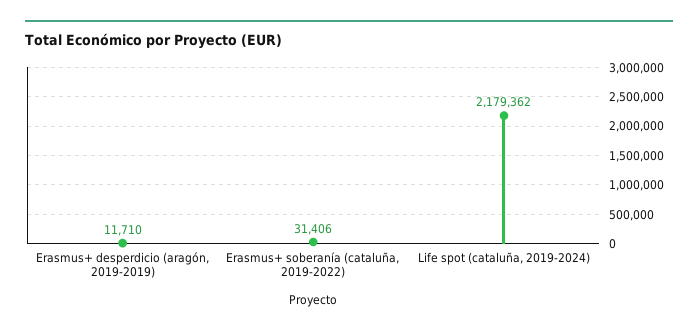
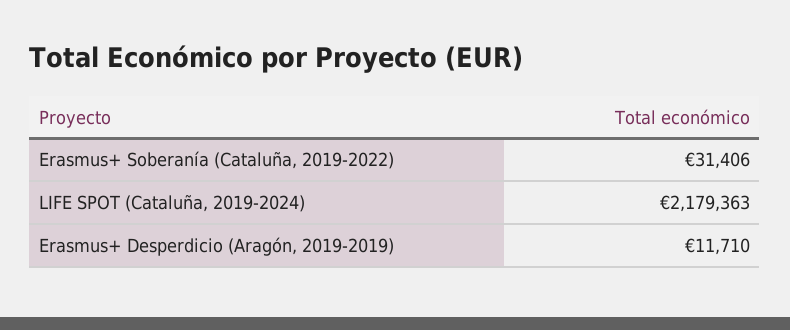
Life spot (cataluña, 2019-2024): 2179362 -> 2179363

